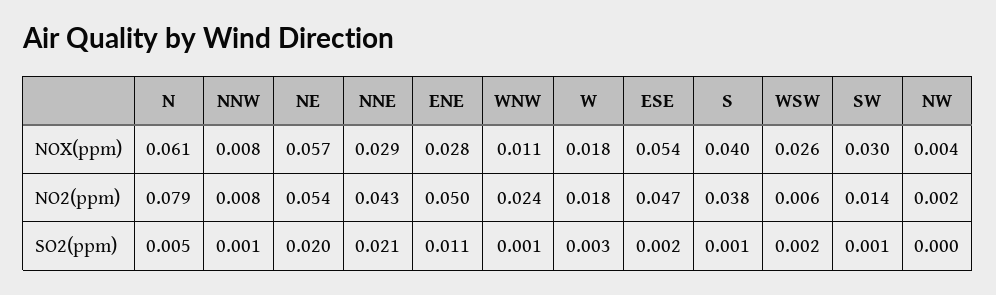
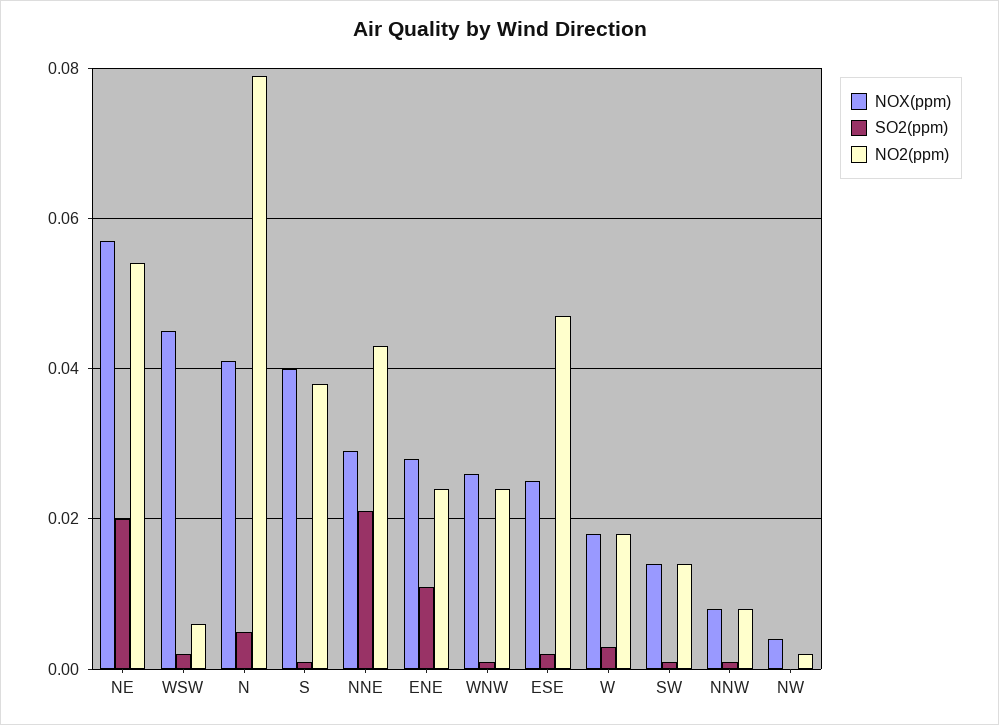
NOX(ppm), N: 0.061 -> 0.04
NOX(ppm), WNW: 0.011 -> 0.025
NOX(ppm), ESE: 0.054 -> 0.025
NOX(ppm), WSW: 0.026 -> 0.045
NOX(ppm), SW: 0.03 -> 0.015
NO2(ppm), ENE: 0.05 -> 0.025

